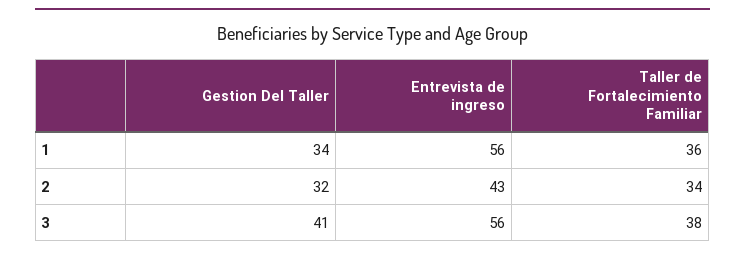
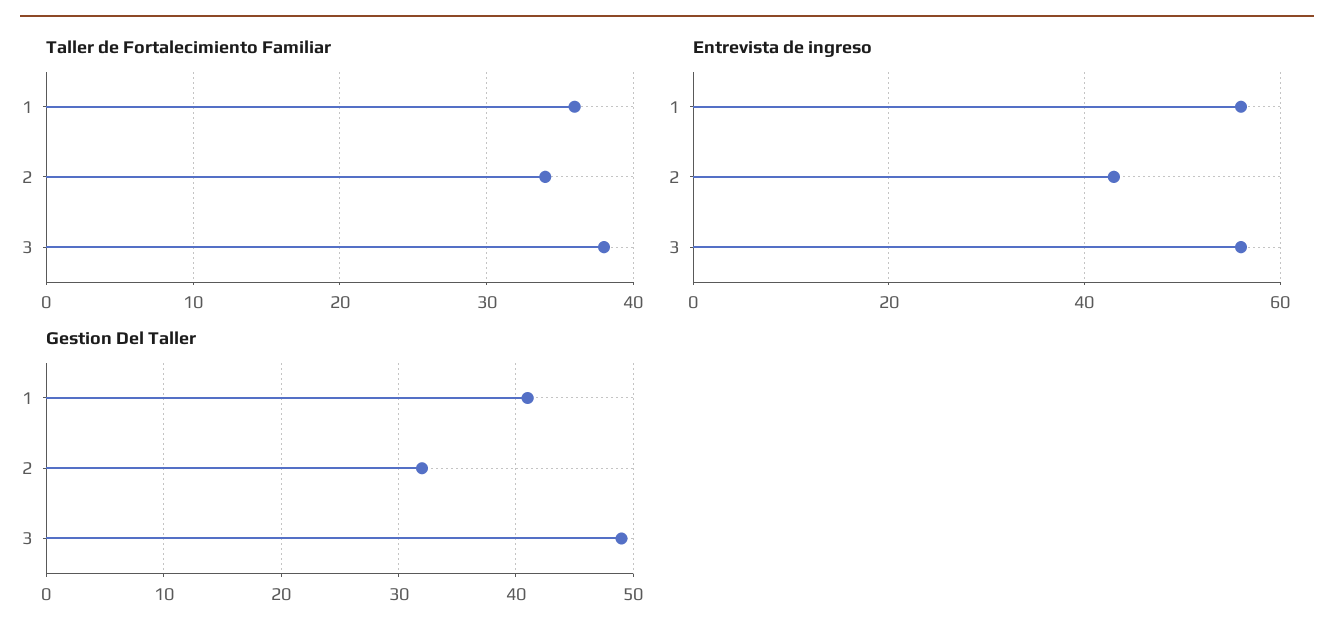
Gestion Del Taller, 1: 34 -> 41
Gestion Del Taller, 3: 41 -> 49

